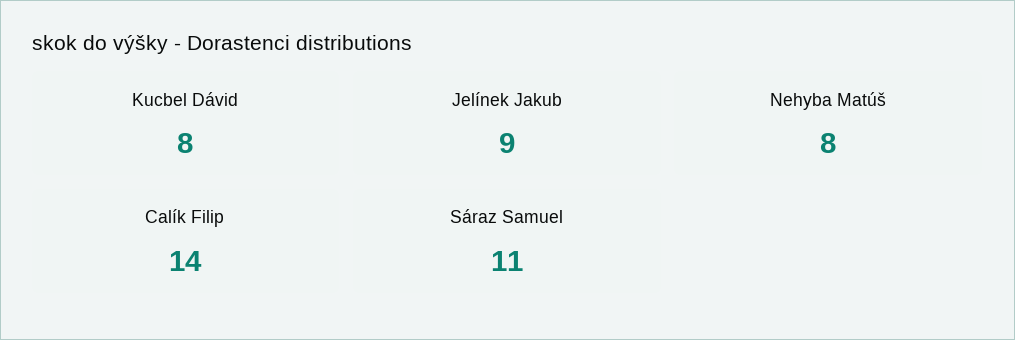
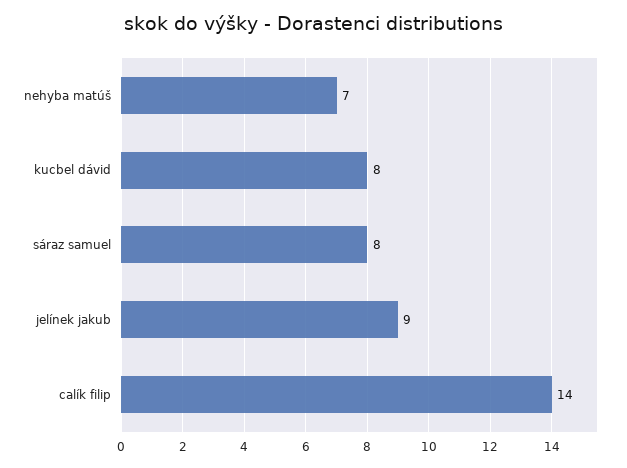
Nehyba Matúš: 8 -> 7
Sáraz Samuel: 11 -> 8

